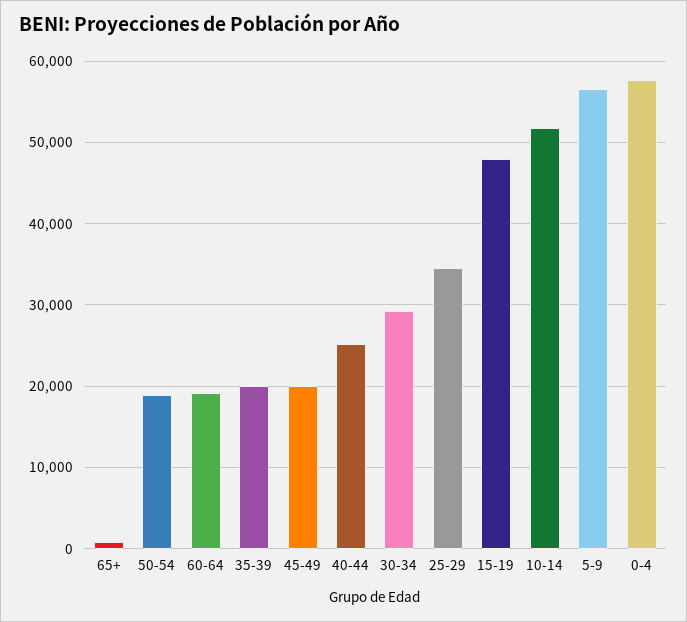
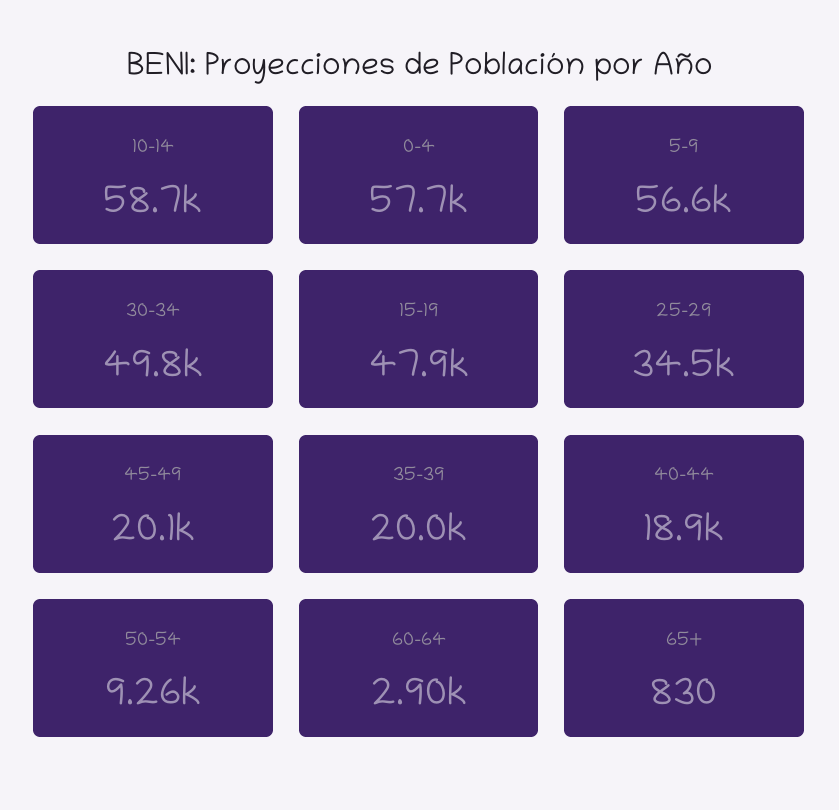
50-54: 19000 -> 9260
60-64: 19000 -> 2900
40-44: 25000 -> 18900
30-34: 29000 -> 49800
10-14: 52000 -> 58700

